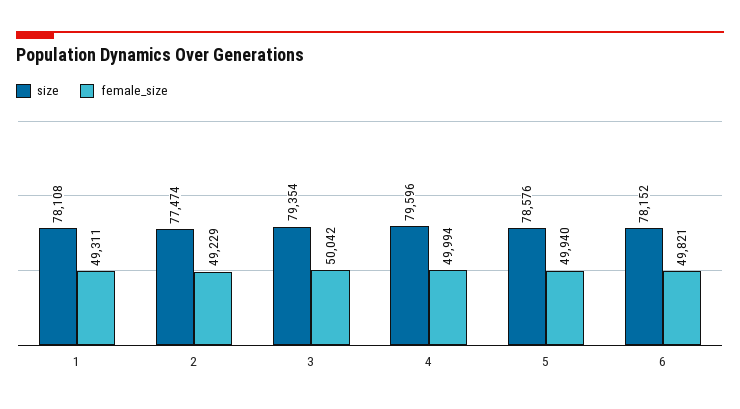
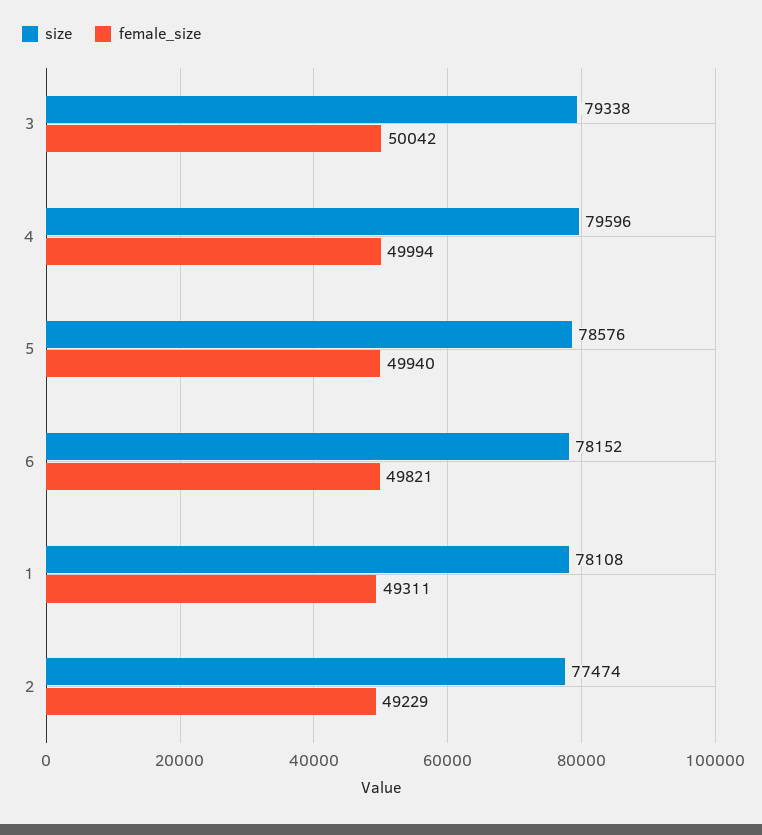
size, 3: 79354 -> 79338

